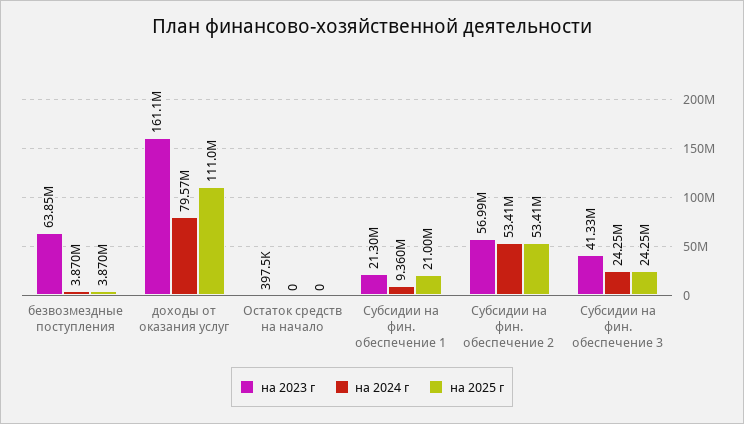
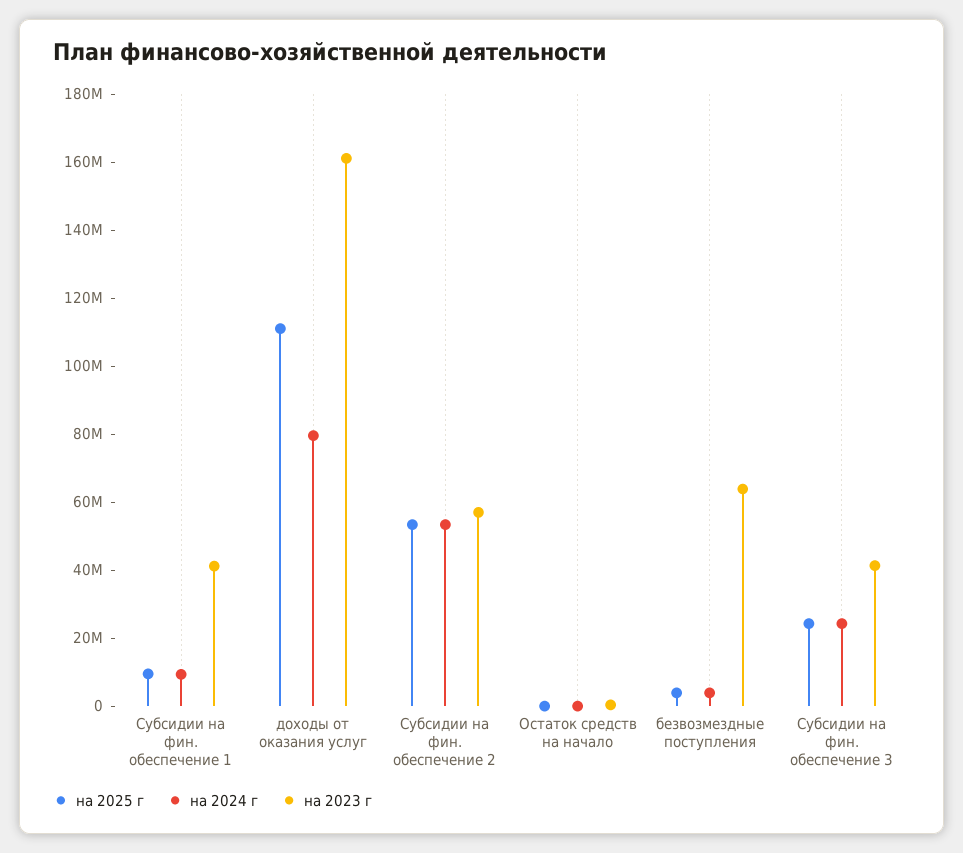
на 2023 г, Субсидии на фин. обеспечение 1: 21300000 -> 40000000
на 2025 г, Субсидии на фин. обеспечение 1: 21000000 -> 10000000

